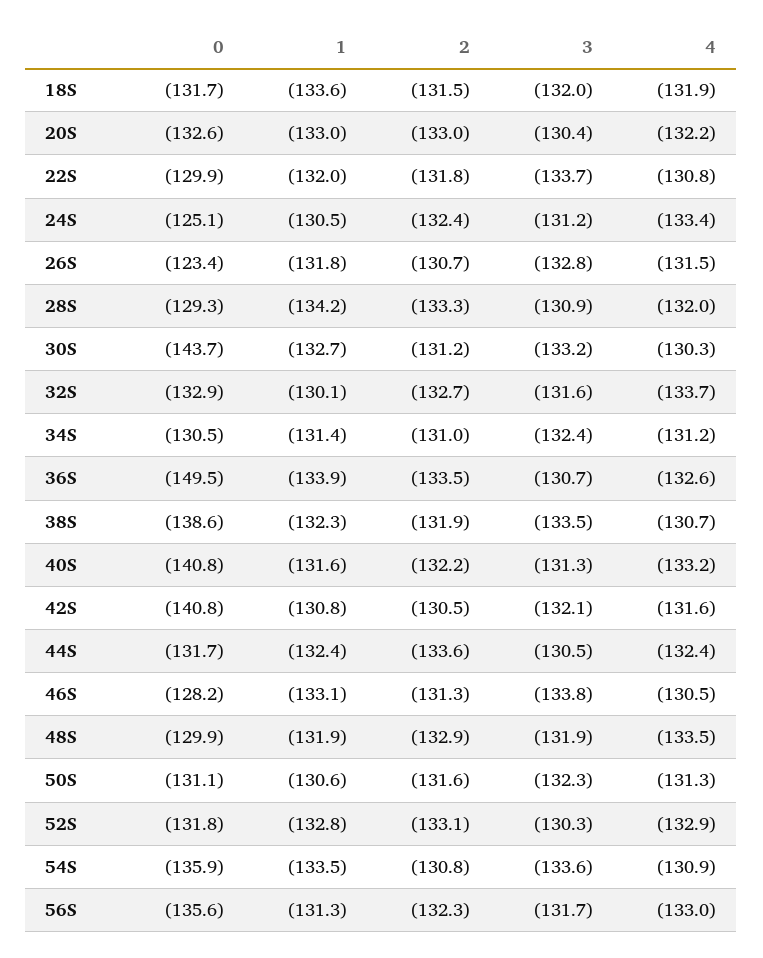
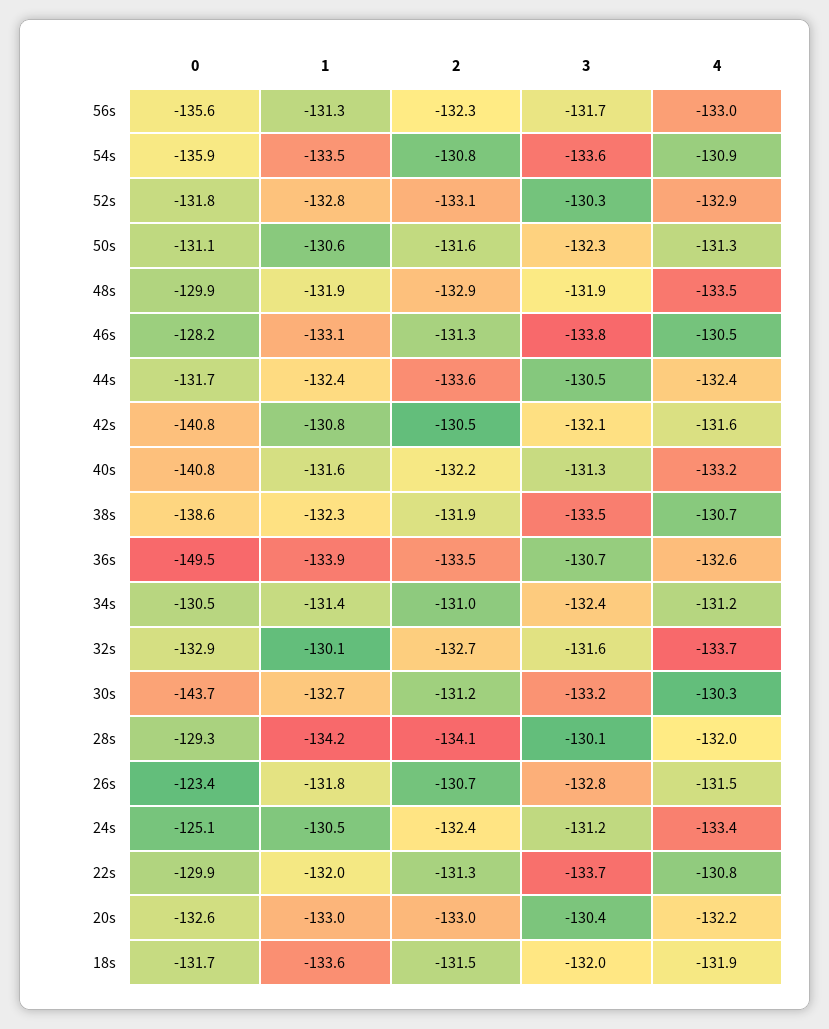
2, 22S: -131.8 -> -131.3
2, 28S: -133.3 -> -134.1
3, 28S: -130.9 -> -130.1

